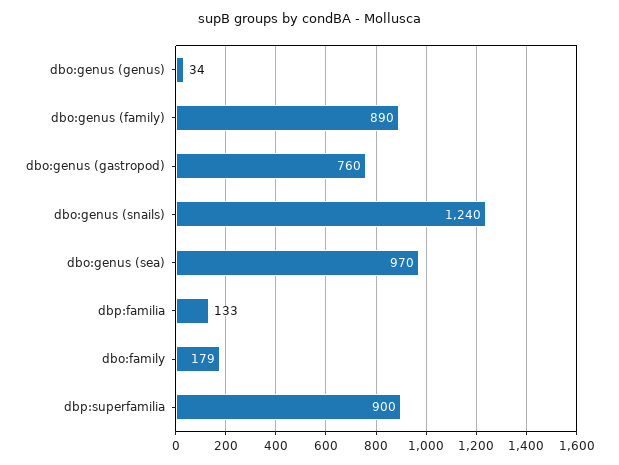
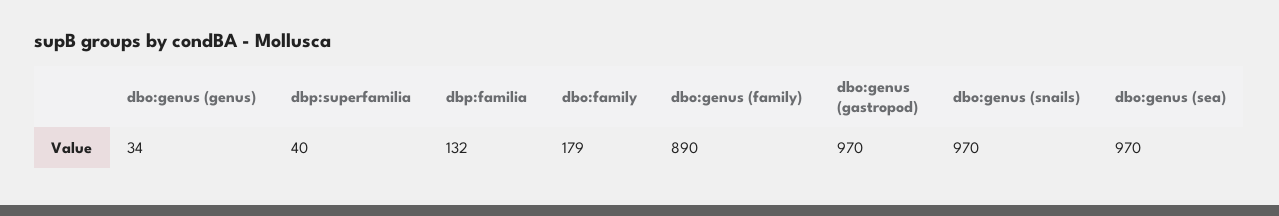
dbo:genus (gastropod): 760 -> 970
dbo:genus (snails): 1240 -> 970
dbp:familia: 133 -> 132
dbp:superfamilia: 900 -> 40

